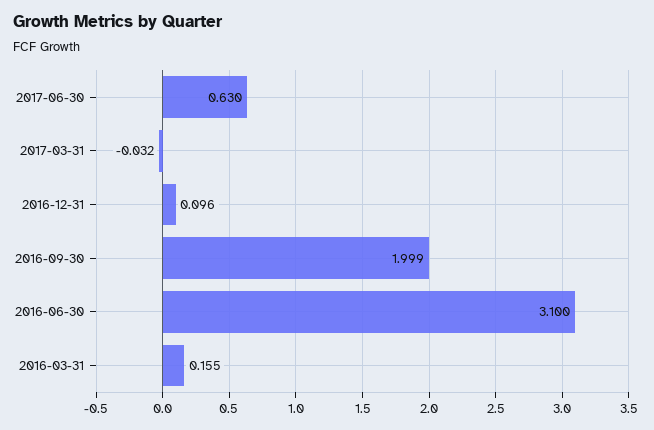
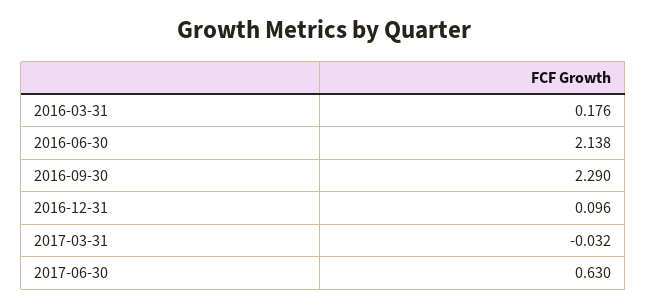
2016-09-30: 1.999 -> 2.29
2016-06-30: 3.1 -> 2.138
2016-03-31: 0.155 -> 0.176

